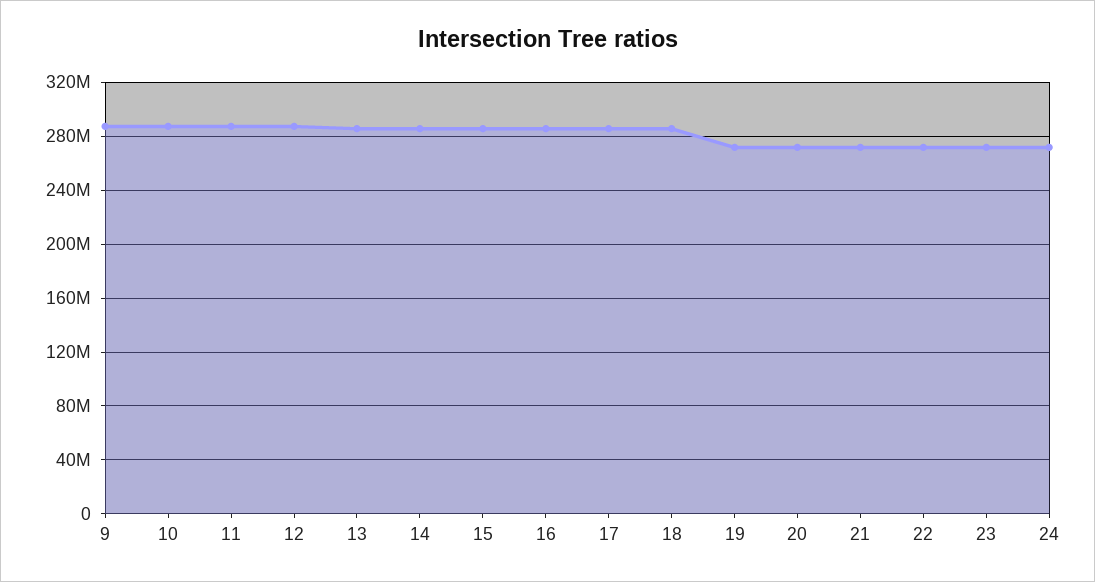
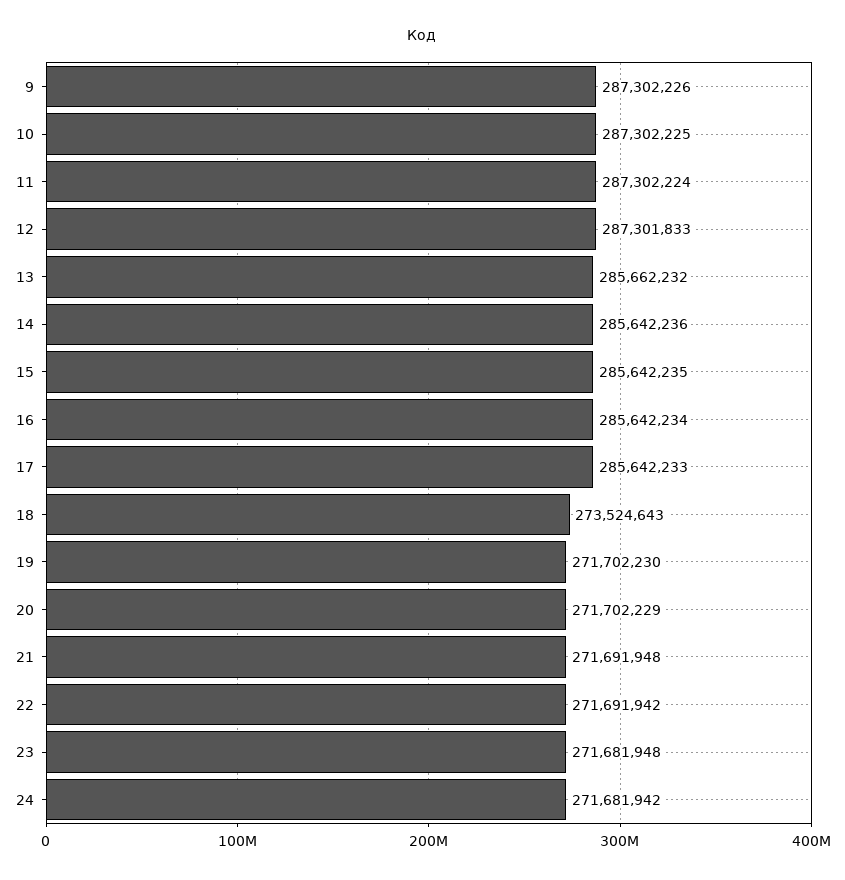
18: 285000000 -> 273524643

